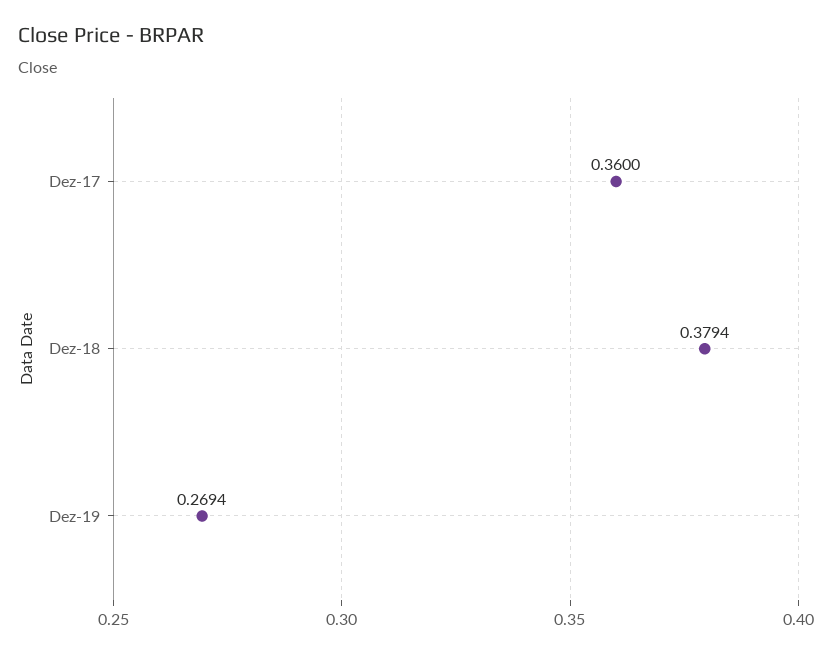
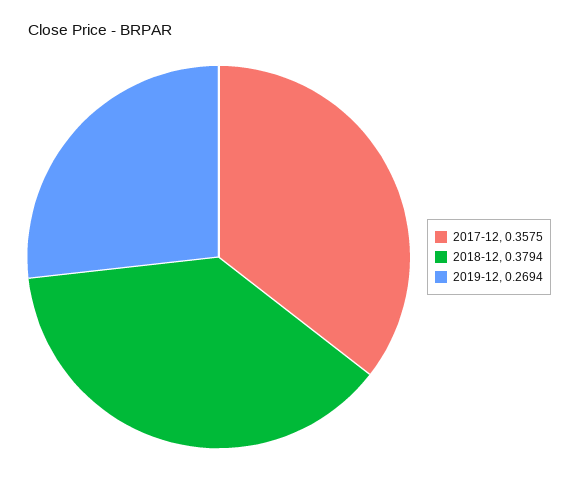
Dez-17: 0.36 -> 0.3575

